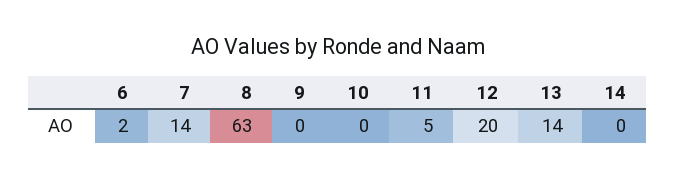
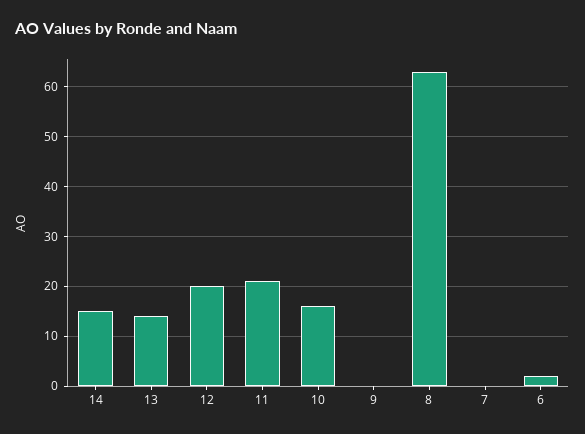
7: 14 -> 0
10: 0 -> 15
11: 5 -> 20
14: 0 -> 15

